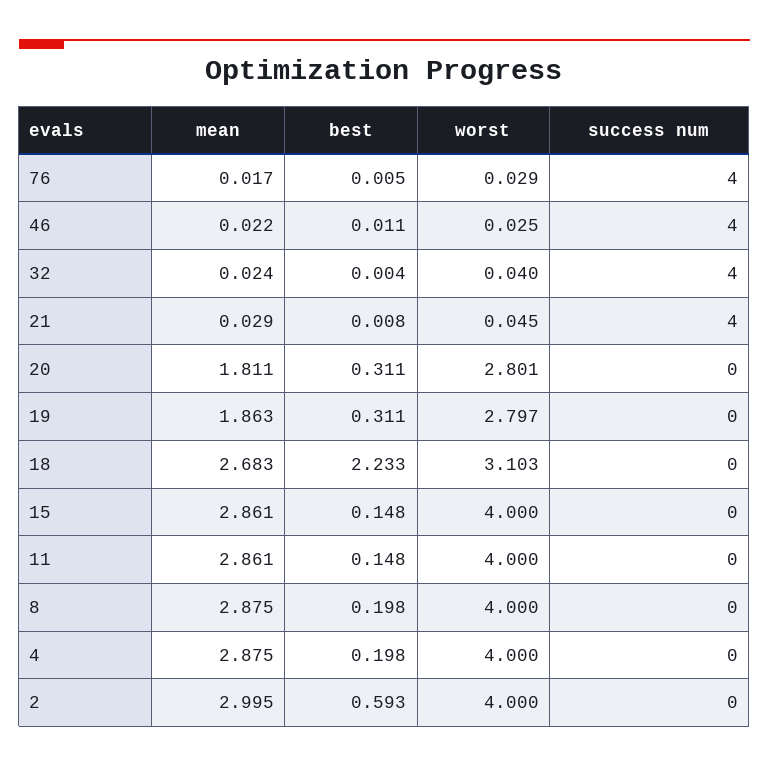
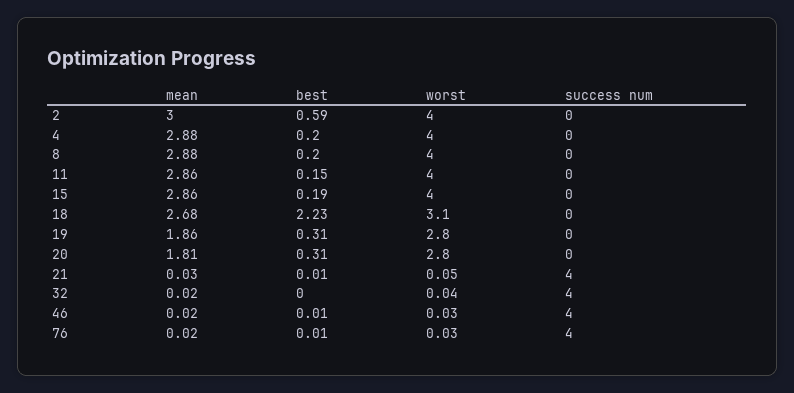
best, 15: 0.148 -> 0.19

